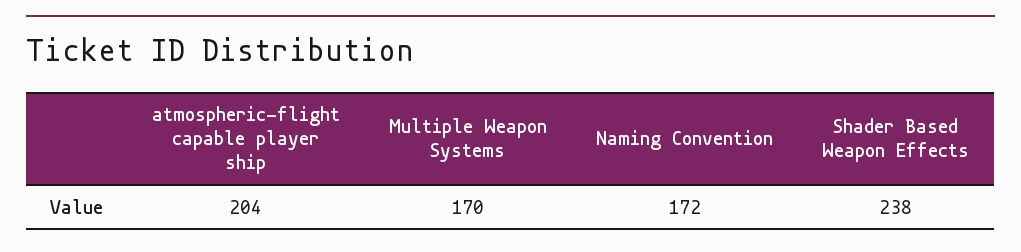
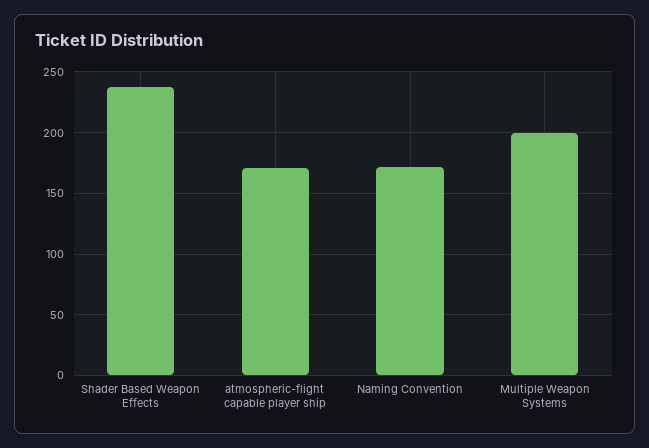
atmospheric-flight capable player ship: 204 -> 170
Multiple Weapon Systems: 170 -> 200

